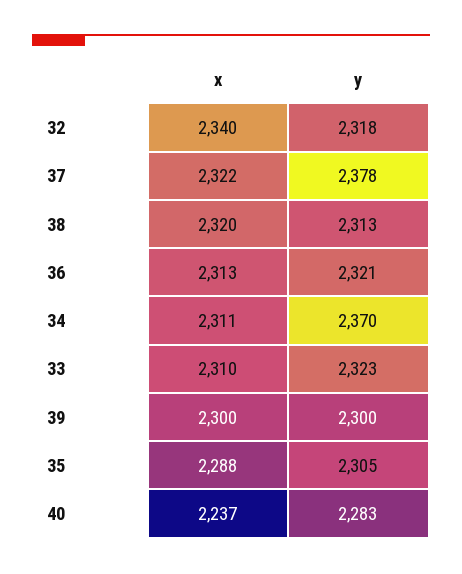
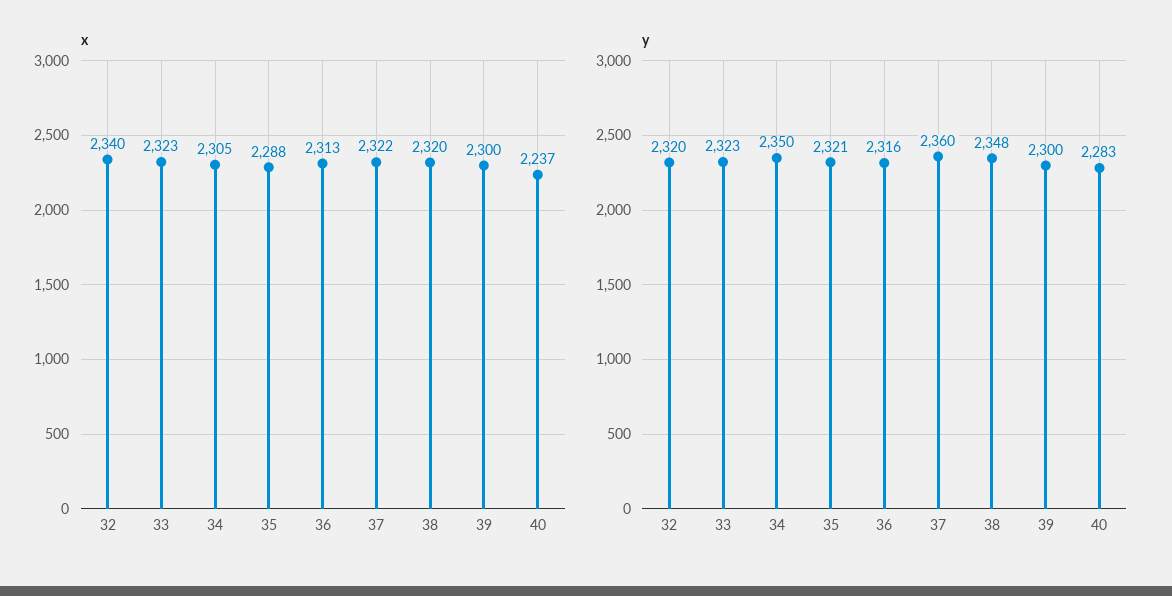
y, 32: 2318 -> 2320
y, 37: 2378 -> 2360
y, 38: 2313 -> 2348
y, 36: 2321 -> 2316
x, 34: 2311 -> 2305
y, 34: 2370 -> 2350
x, 33: 2310 -> 2323
y, 35: 2305 -> 2321

